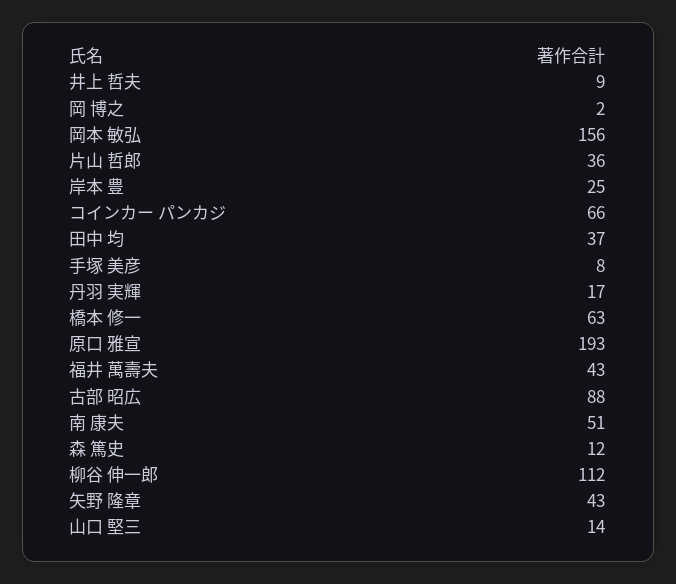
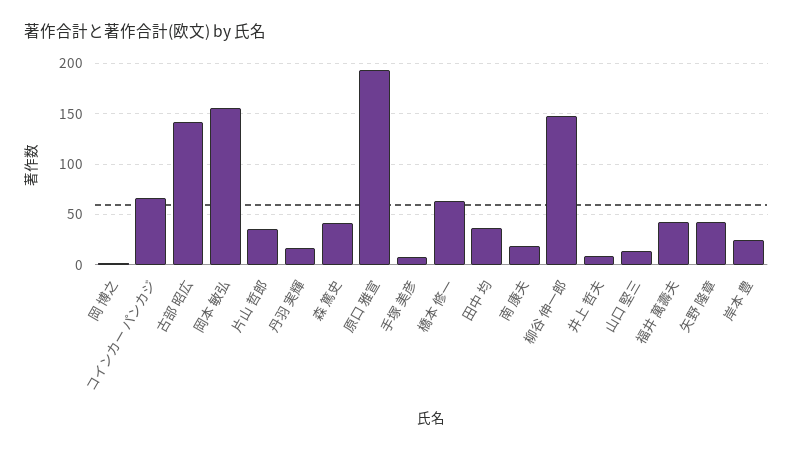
古部 昭広: 88 -> 140
南 康夫: 51 -> 20
森 篤史: 12 -> 40
柳谷 伸一郎: 112 -> 150

